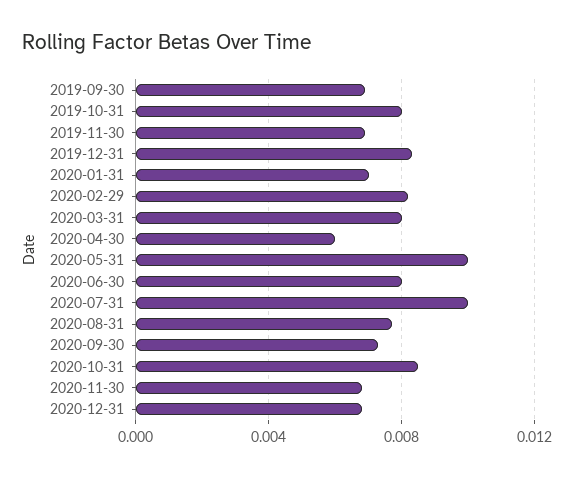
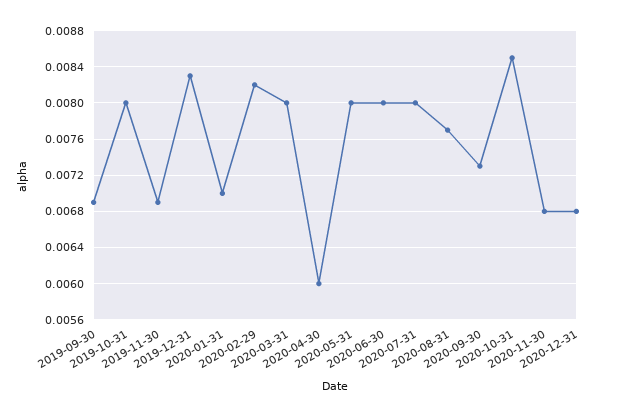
2020-05-31: 0.01 -> 0.008
2020-07-31: 0.01 -> 0.008

